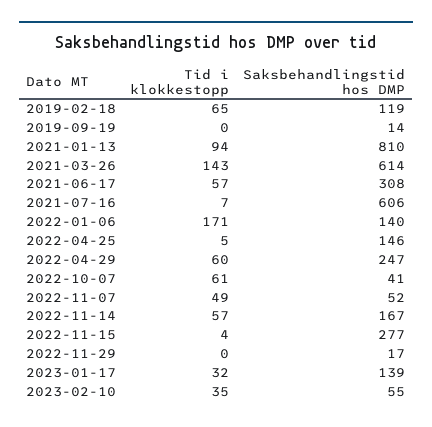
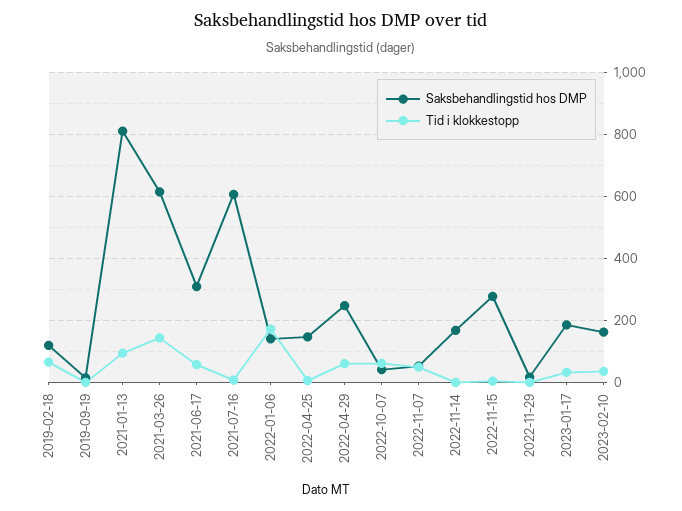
Tid i klokkestopp, 2022-11-14: 57 -> 0
Saksbehandlingstid hos DMP, 2023-01-17: 139 -> 180
Saksbehandlingstid hos DMP, 2023-02-10: 55 -> 160

